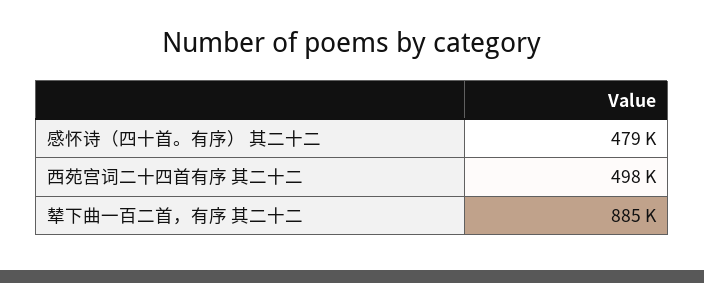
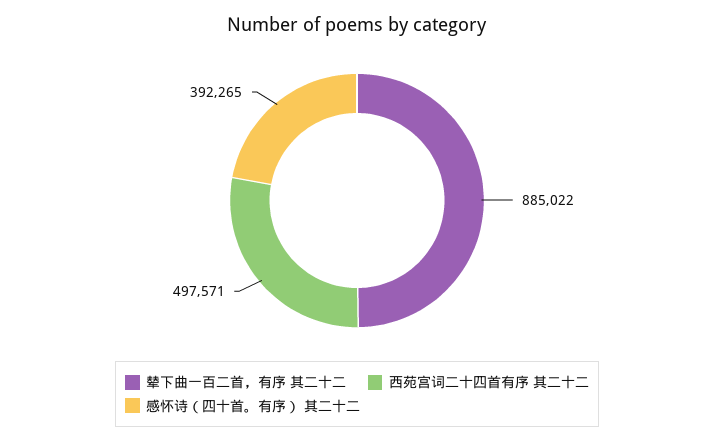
感怀诗（四十首。有序） 其二十二: 479000 -> 392265

